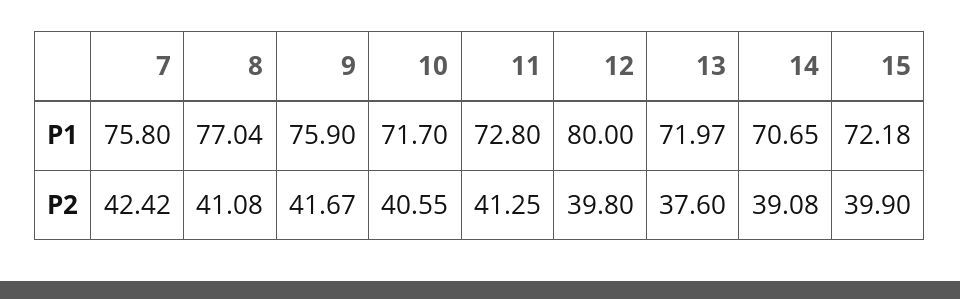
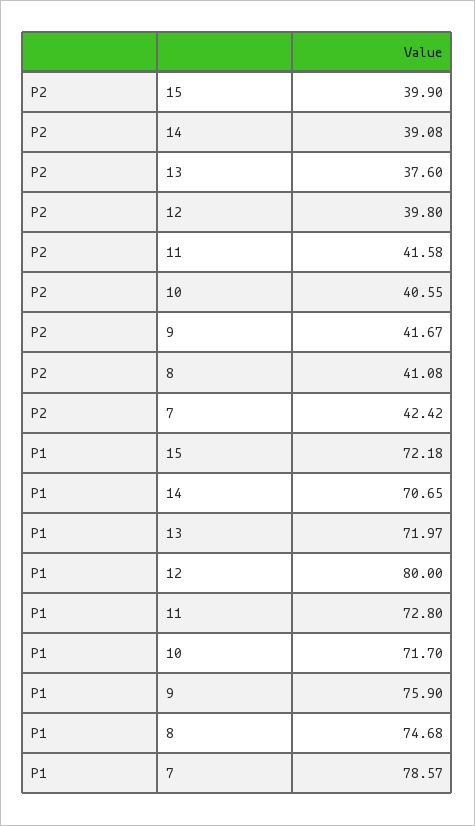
7, P1: 75.8 -> 78.57
8, P1: 77.04 -> 74.68
11, P2: 41.25 -> 41.58

